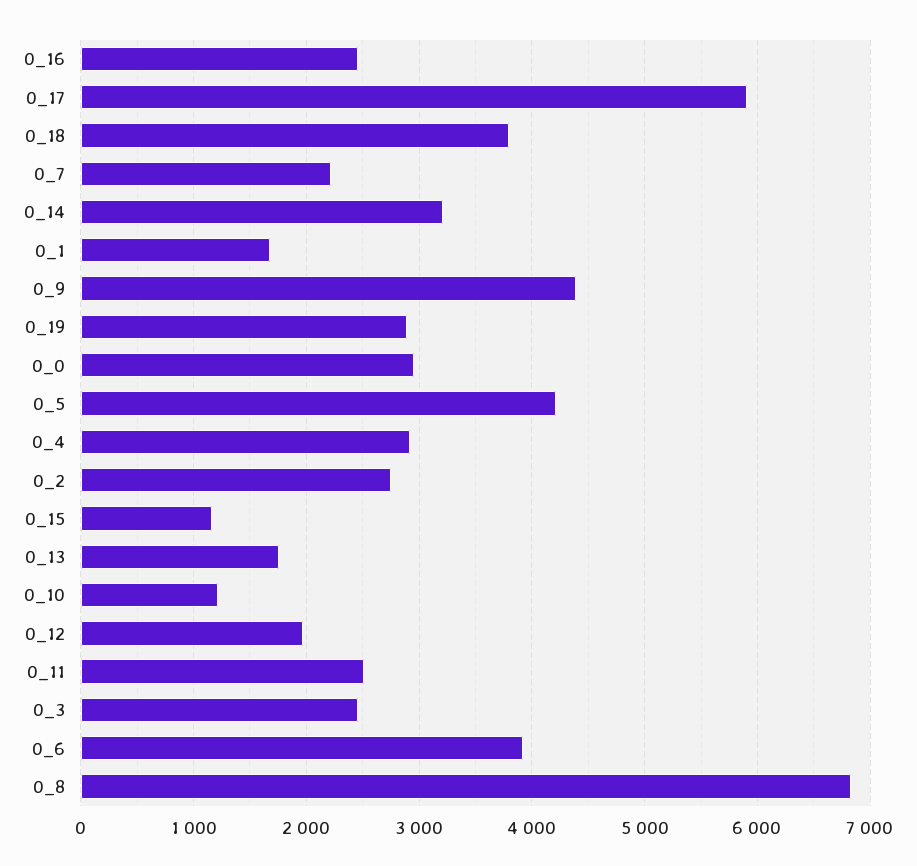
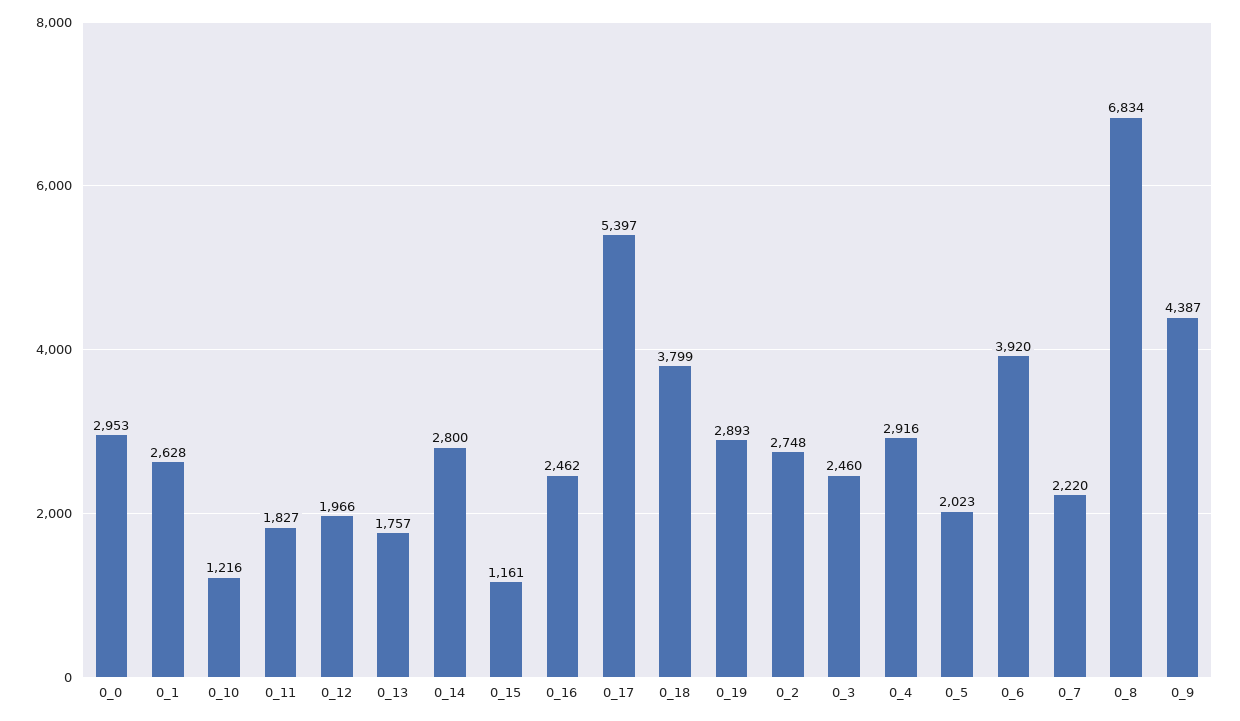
0_17: 5900 -> 5397
0_14: 3200 -> 2800
0_1: 1700 -> 2628
0_5: 4200 -> 2023
0_11: 2500 -> 1827

